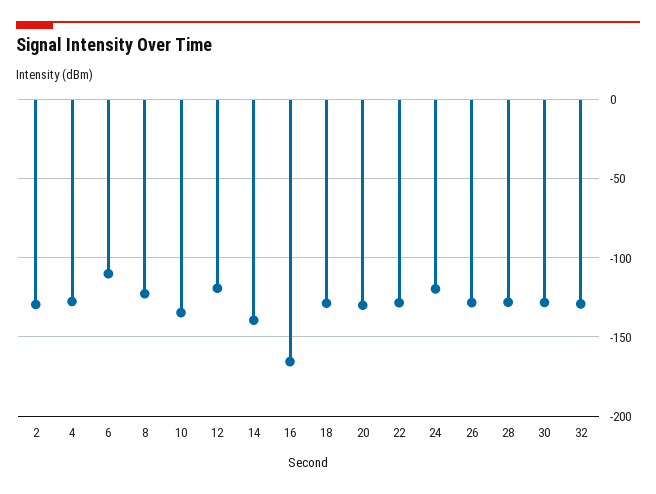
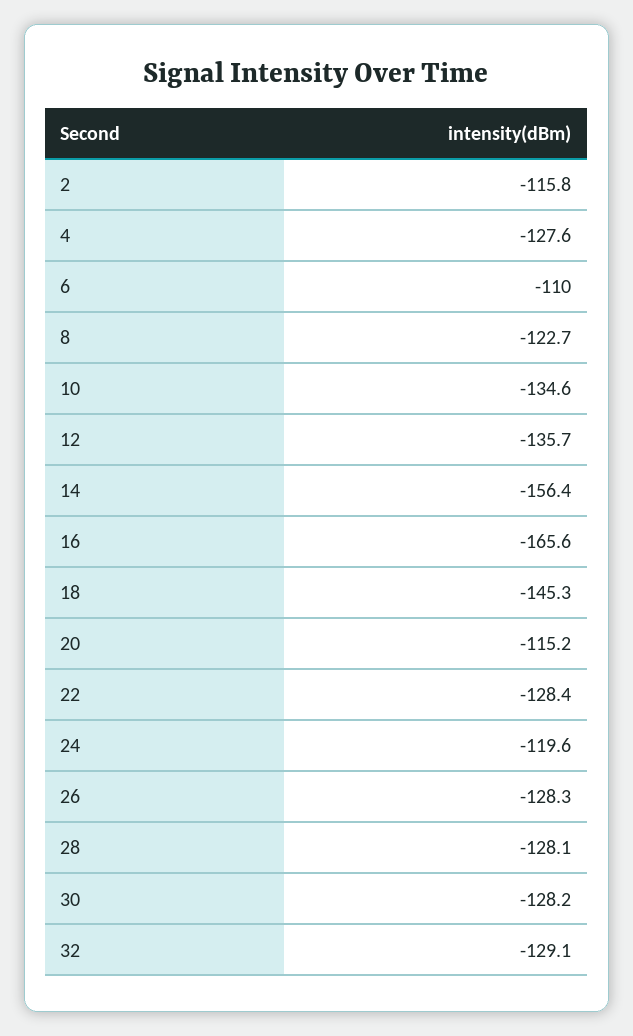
2: -130 -> -115.8
12: -120 -> -135.7
14: -140 -> -156.4
18: -130 -> -145.3
20: -130 -> -115.2

